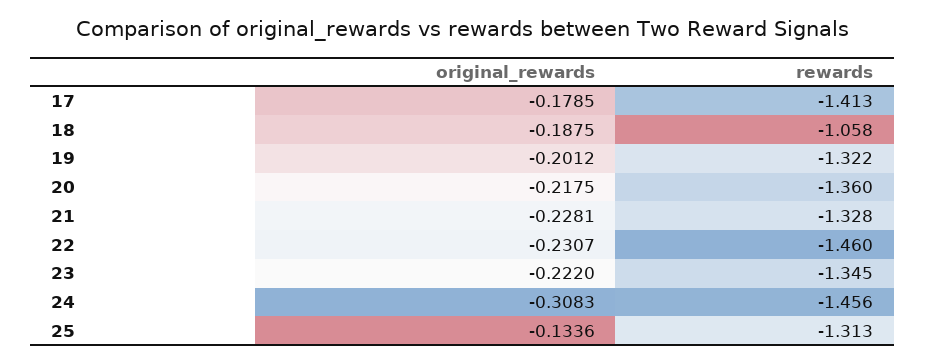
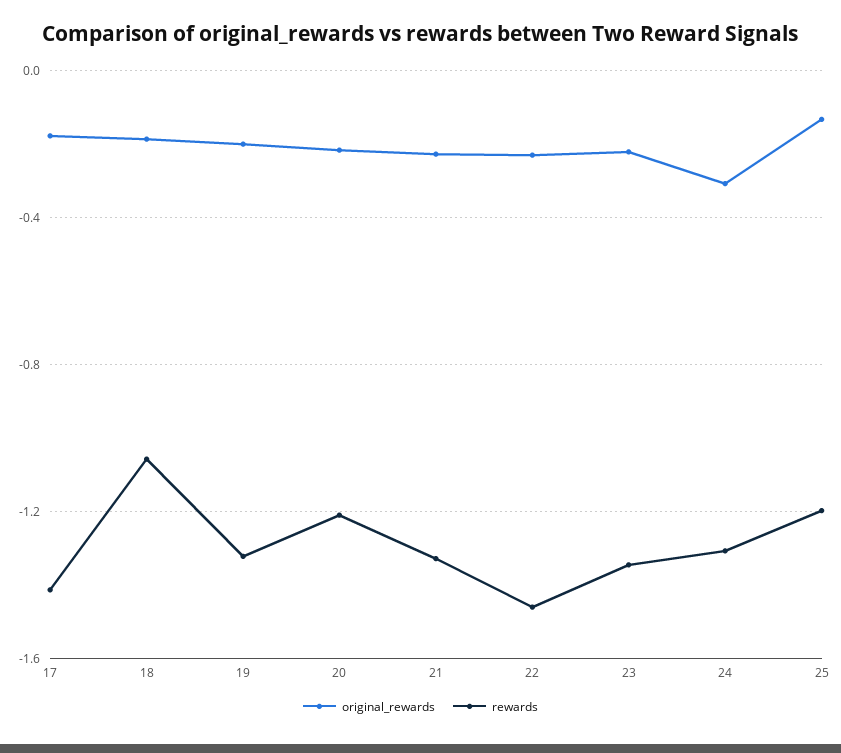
rewards, 20: -1.36 -> -1.2
rewards, 24: -1.456 -> -1.3
rewards, 25: -1.313 -> -1.2

